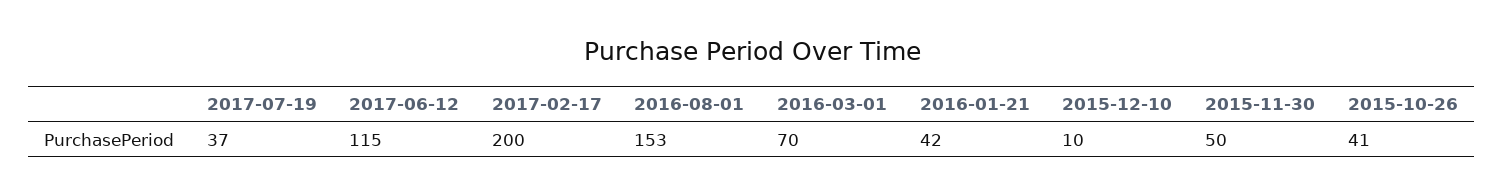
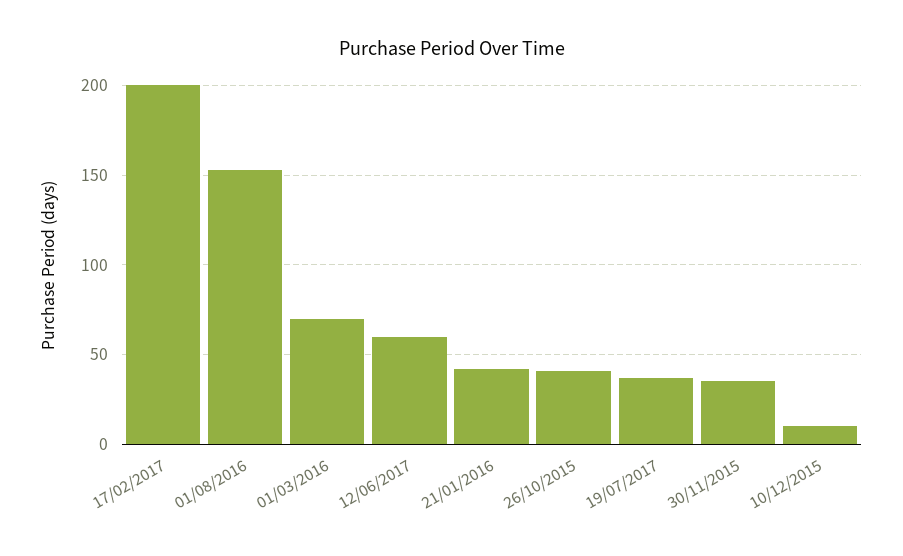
2017-06-12: 115 -> 60
2015-11-30: 50 -> 35

